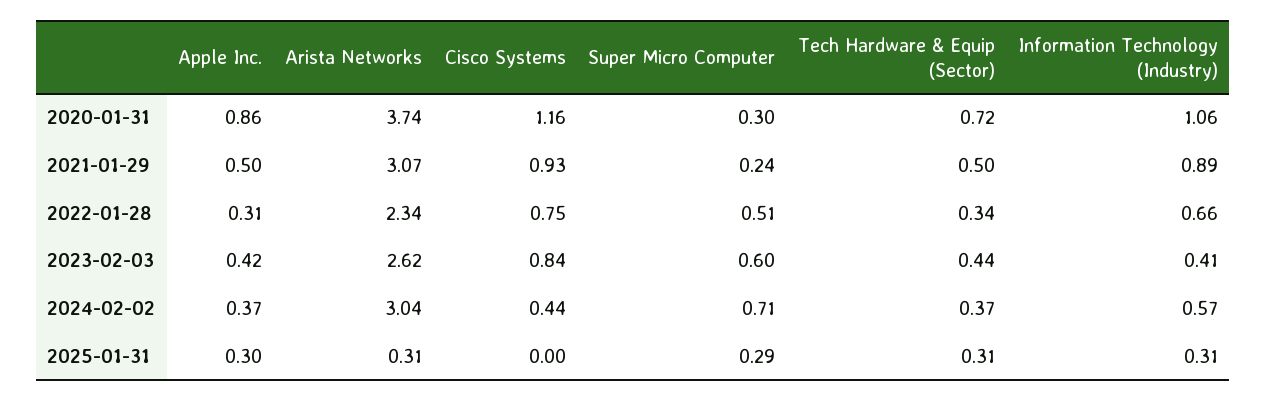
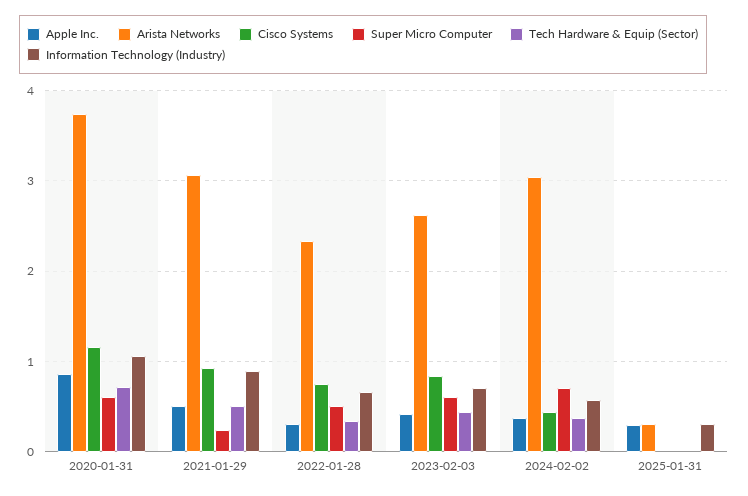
Super Micro Computer, 2020-01-31: 0.3 -> 0.6
Information Technology (Industry), 2023-02-03: 0.41 -> 0.7
Super Micro Computer, 2025-01-31: 0.29 -> 0
Tech Hardware & Equip (Sector), 2025-01-31: 0.31 -> 0

